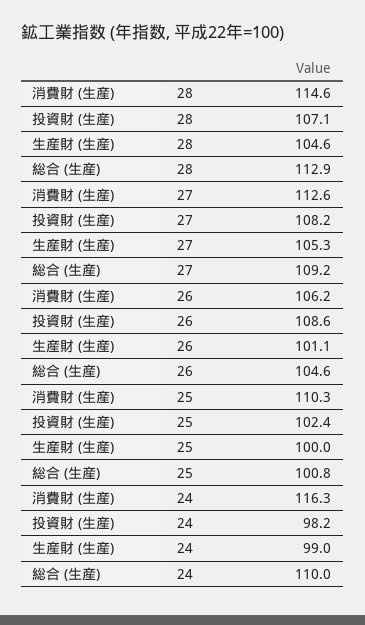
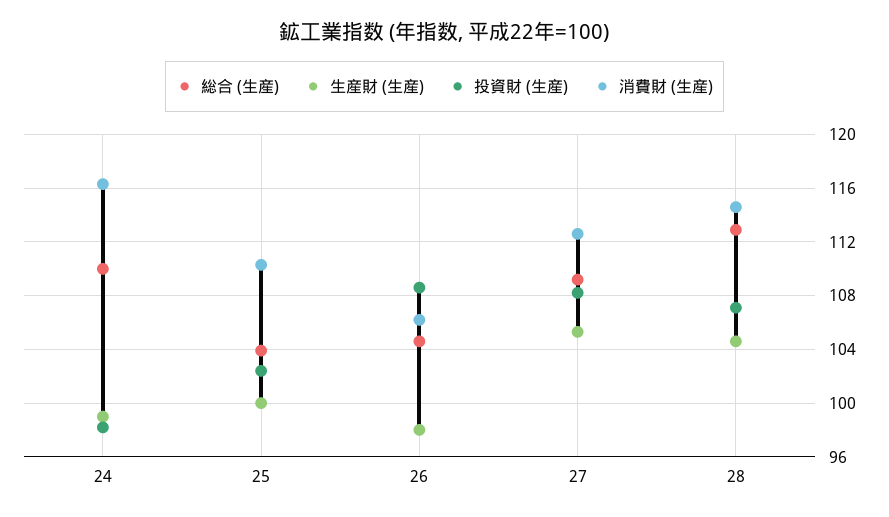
生産財 (生産), 26: 101.1 -> 98
総合 (生産), 25: 100.8 -> 104

